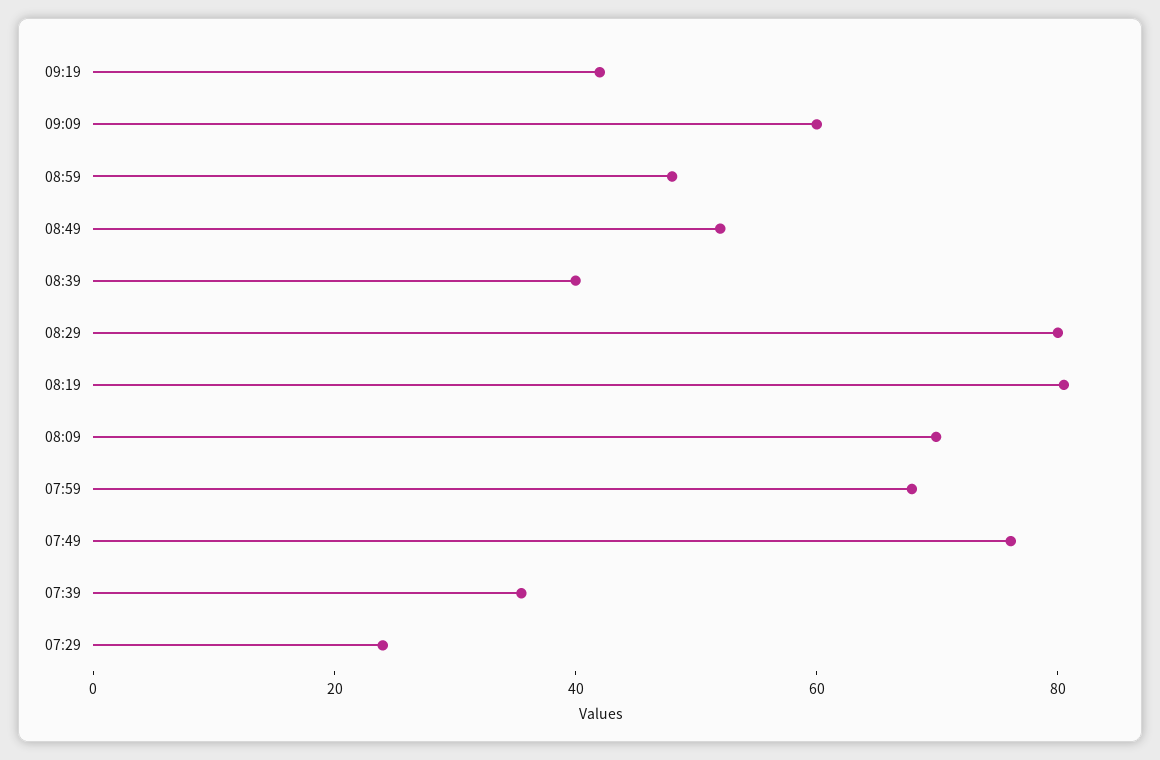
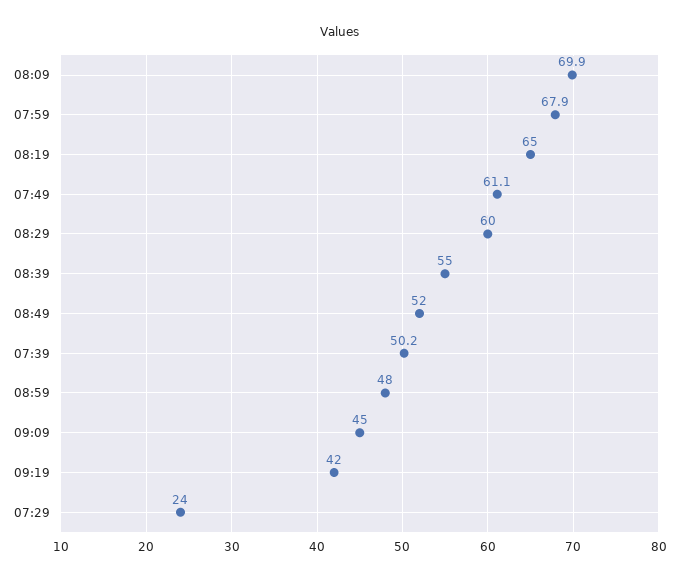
09:09: 60 -> 45
08:39: 40 -> 55
08:29: 80 -> 60
08:19: 80 -> 65
07:49: 75 -> 61.1
07:39: 35 -> 50.2

